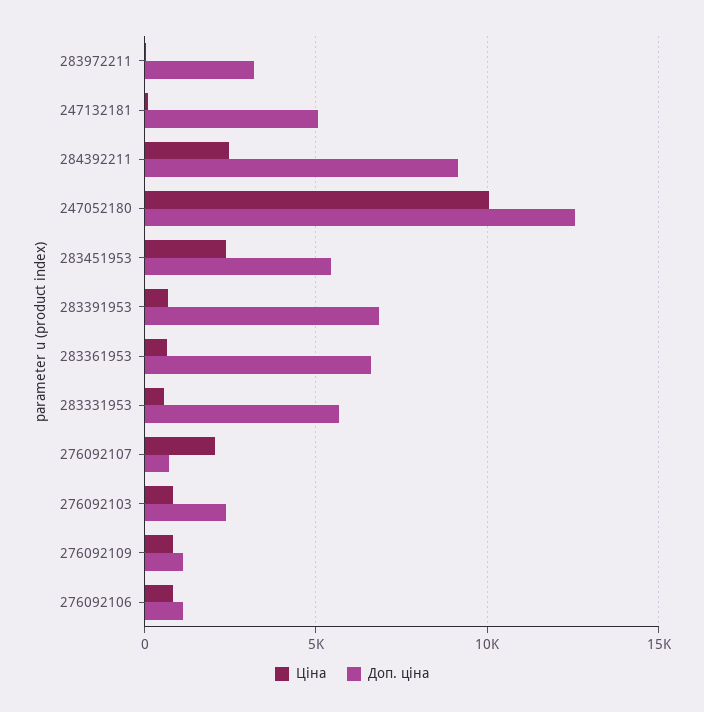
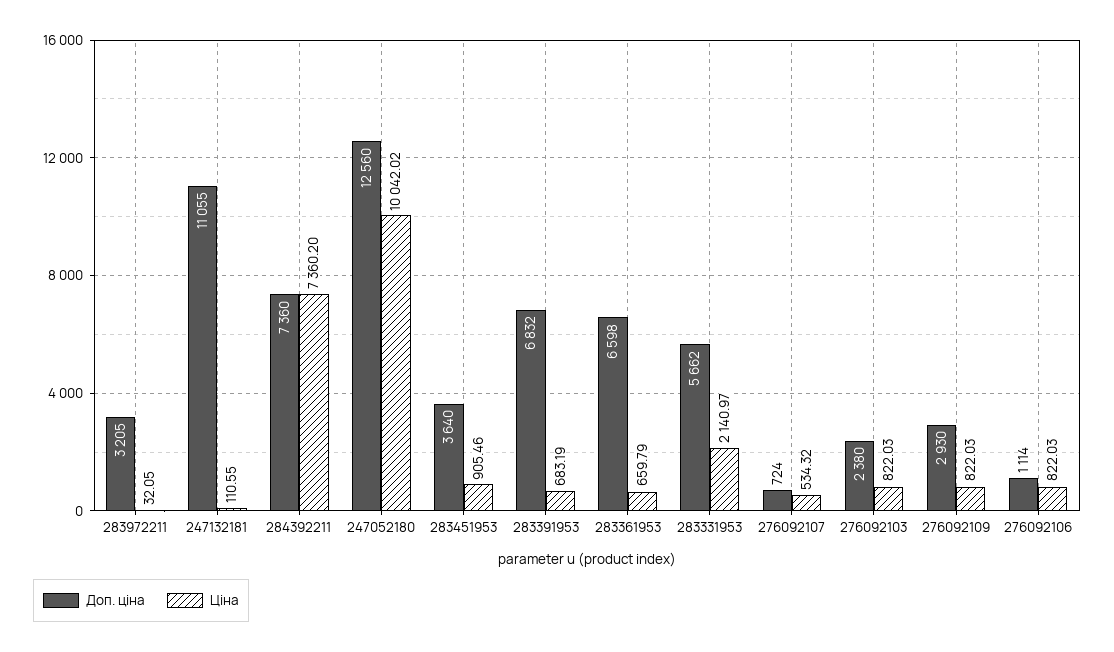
Доп. ціна, 247132181: 5000 -> 11055
Ціна, 284392211: 2500 -> 7360.2
Доп. ціна, 284392211: 9000 -> 7360
Ціна, 283451953: 2500 -> 905.46
Доп. ціна, 283451953: 5500 -> 3640
Ціна, 283331953: 500 -> 2140.97
Ціна, 276092107: 2000 -> 534.32
Доп. ціна, 276092109: 1000 -> 2930

